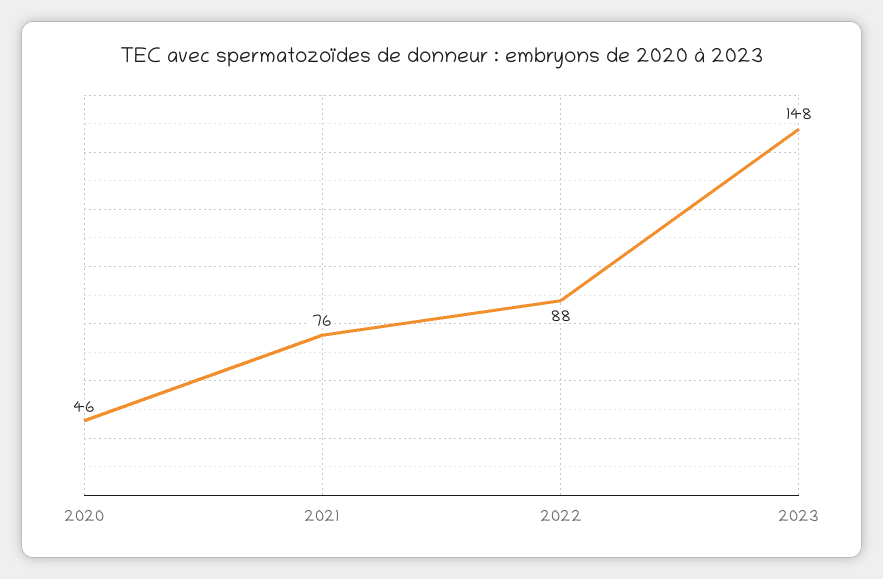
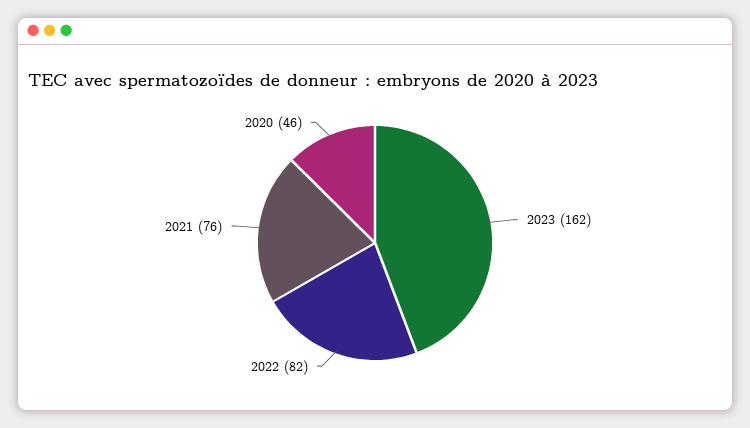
2022: 88 -> 82
2023: 148 -> 162

